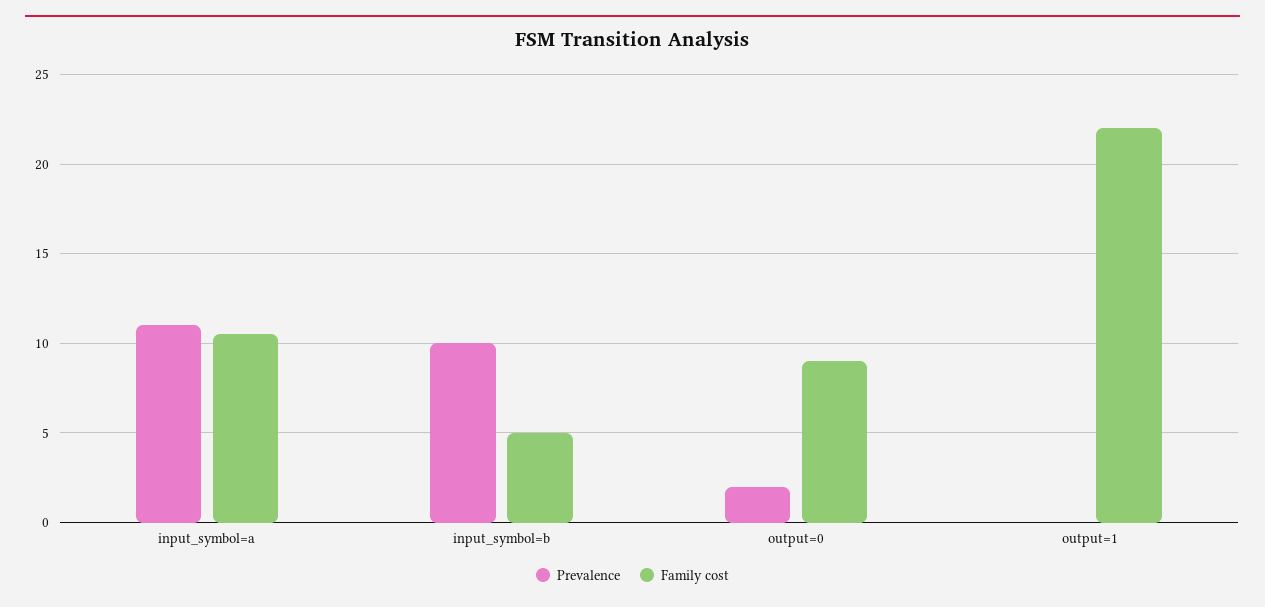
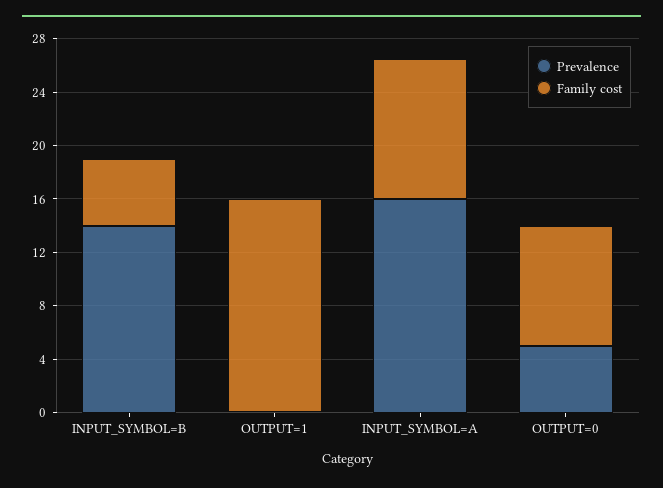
Prevalence, input_symbol=a: 11 -> 16
Prevalence, input_symbol=b: 10 -> 14
Prevalence, output=0: 2 -> 5
Family cost, output=1: 22 -> 16

